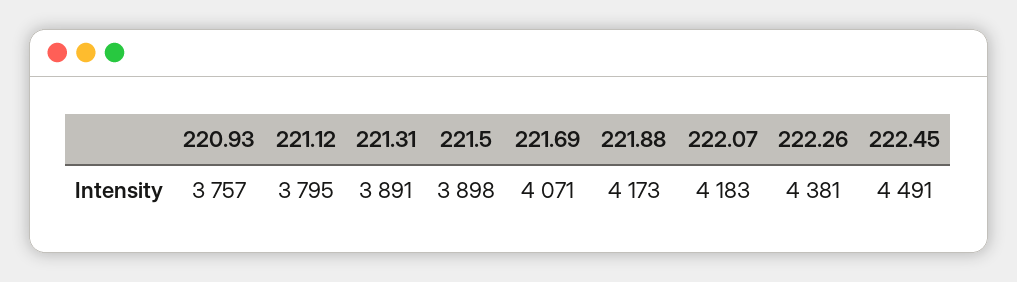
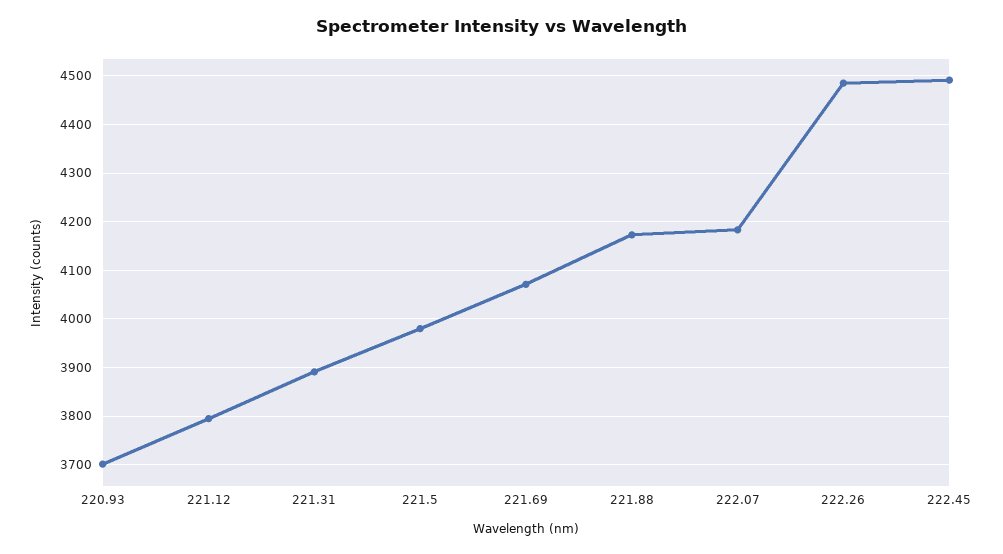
220.93: 3757 -> 3700
221.5: 3898 -> 3980
222.26: 4381 -> 4480

